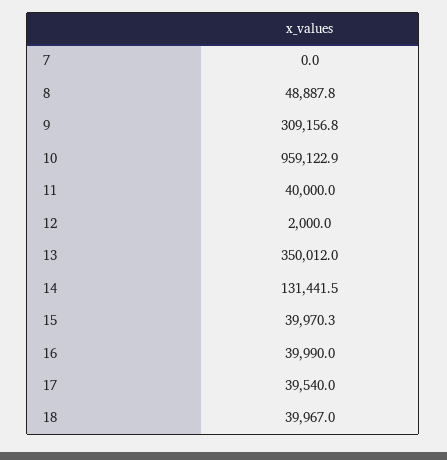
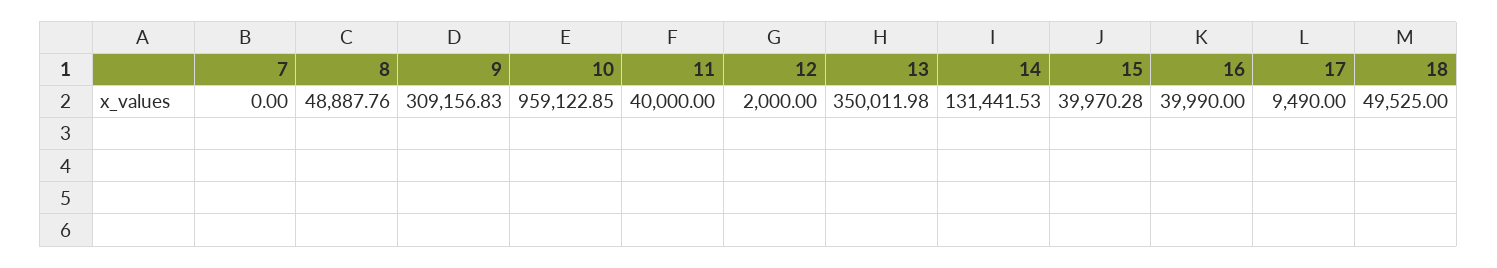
17: 39540 -> 9490
18: 39967 -> 49525

